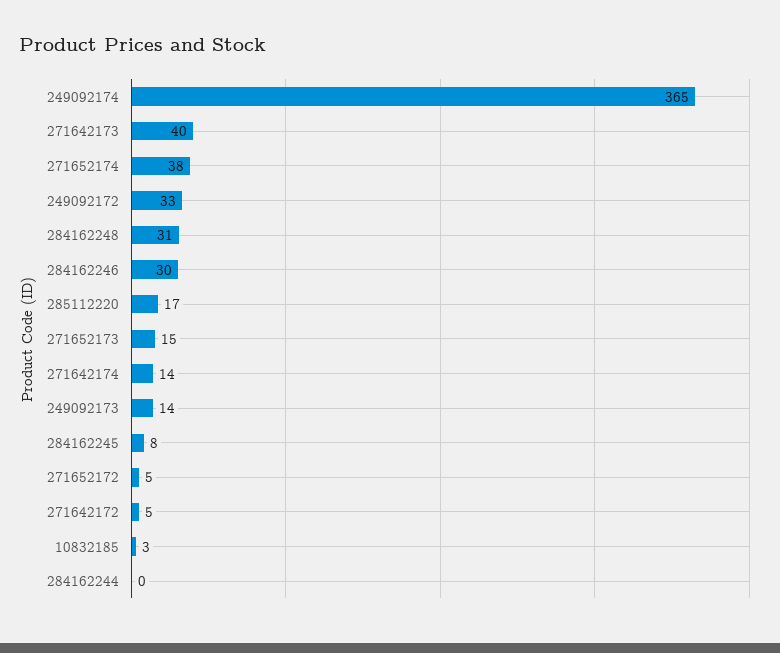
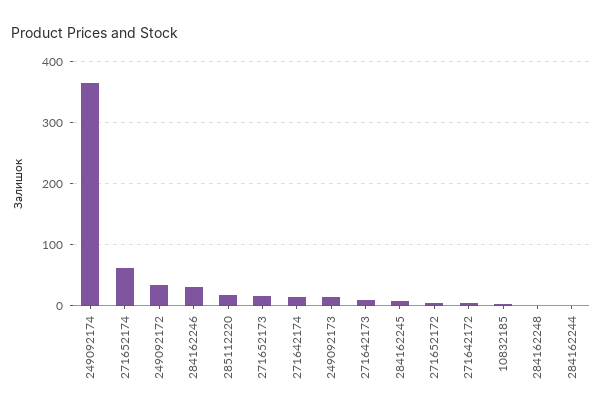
271642173: 40 -> 10
271652174: 38 -> 60
284162248: 31 -> 0

